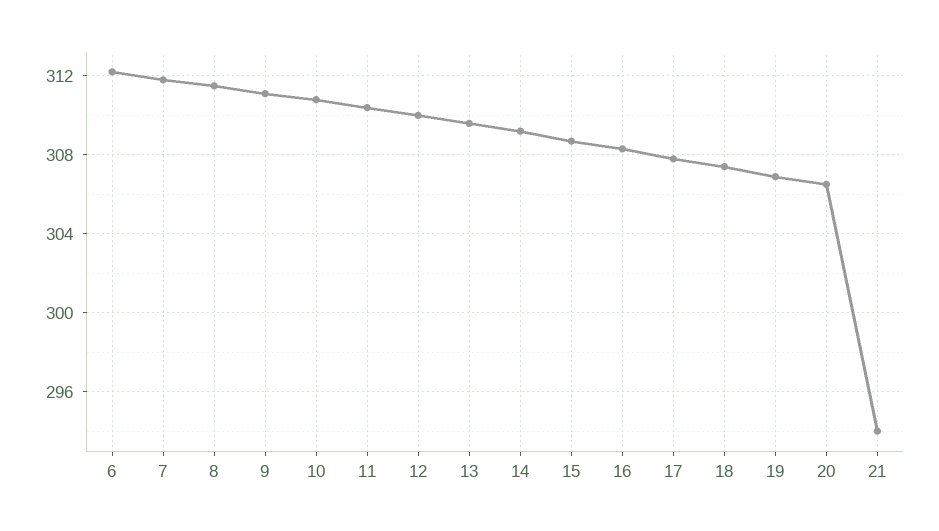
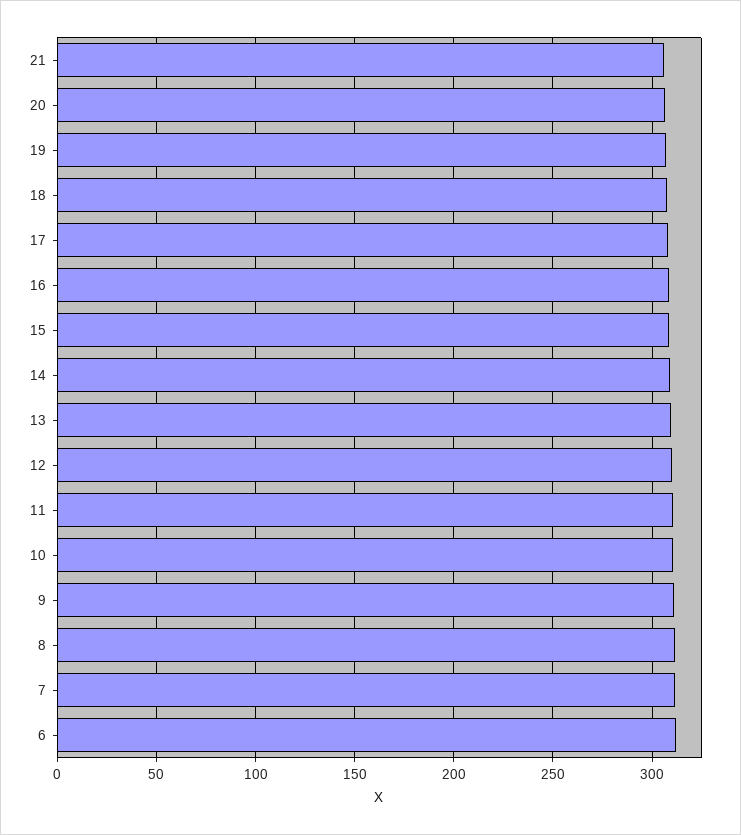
21: 294 -> 305

